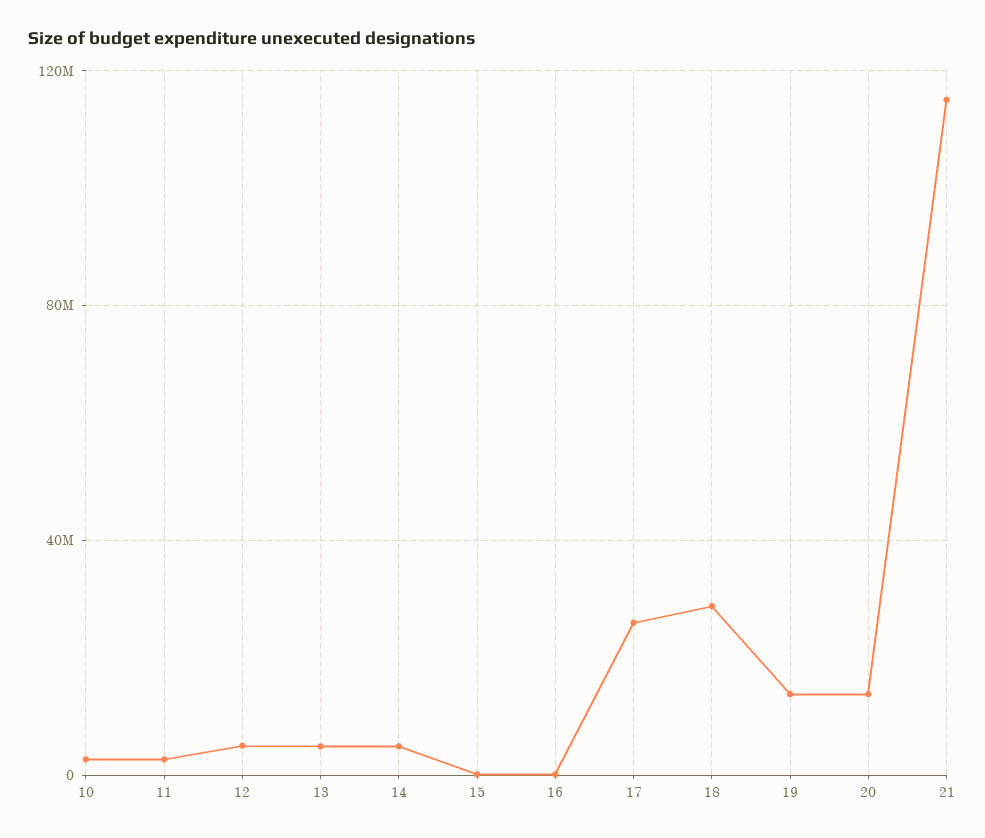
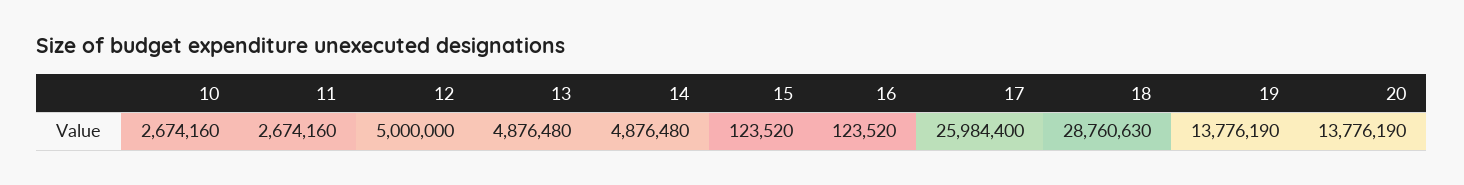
21: 115000000 -> none

